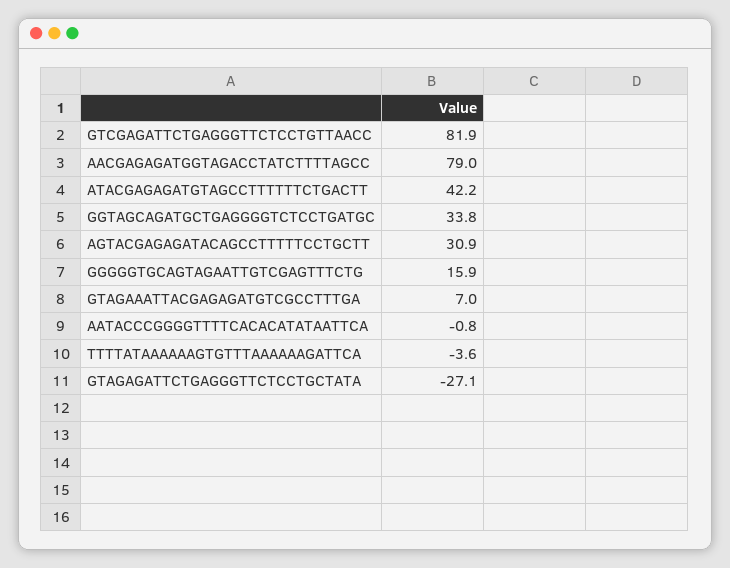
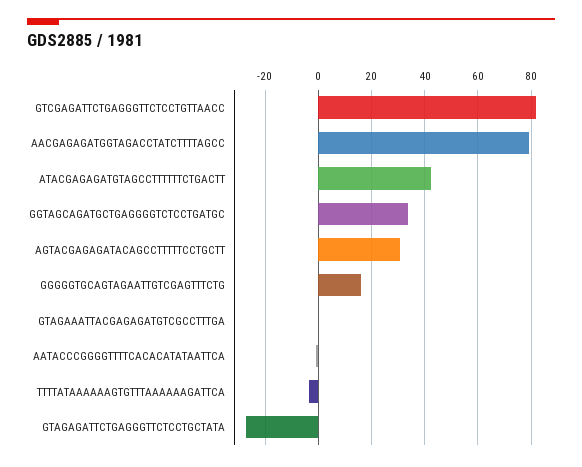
GTAGAAATTACGAGAGATGTCGCCTTTGA: 7 -> 0

